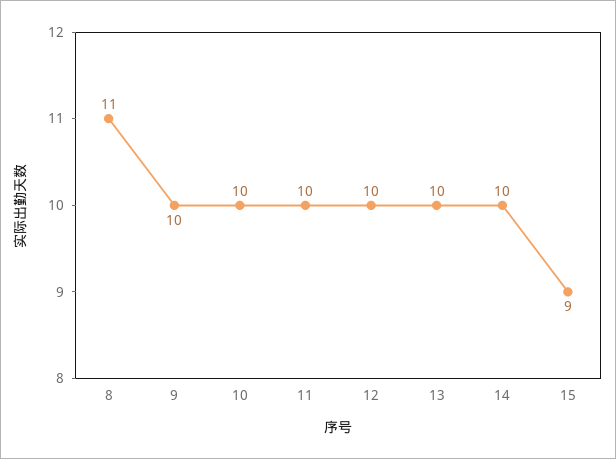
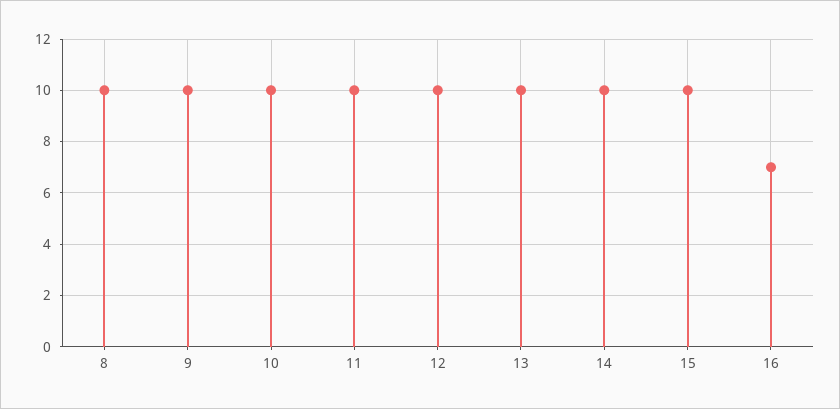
8: 11 -> 10
15: 9 -> 10
16: none -> 7

